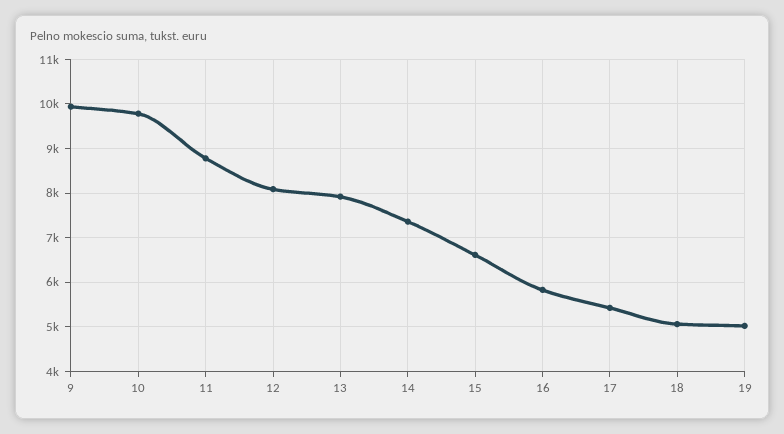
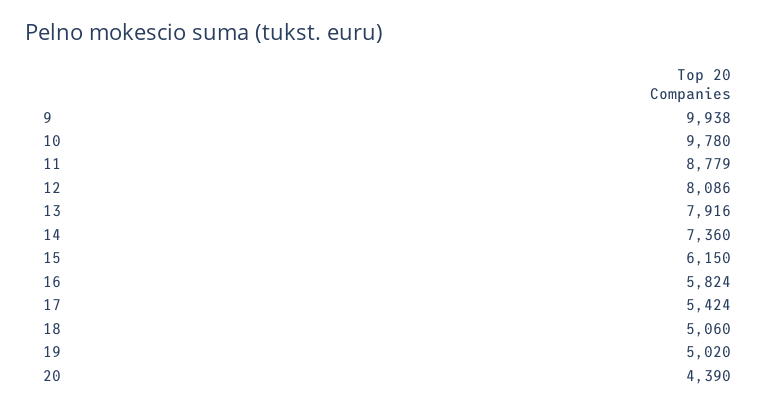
15: 6600 -> 6150
20: none -> 4390

